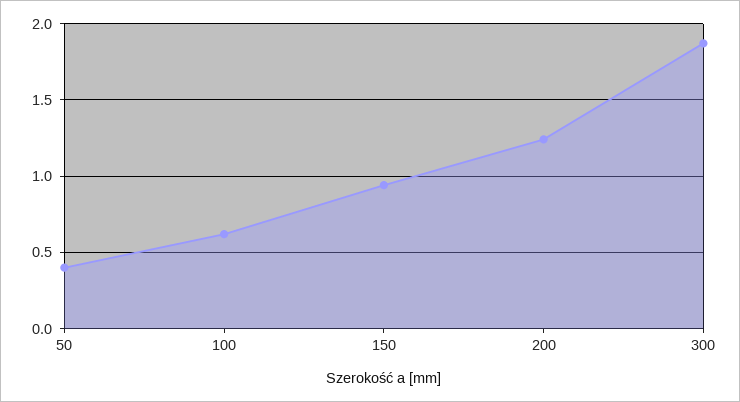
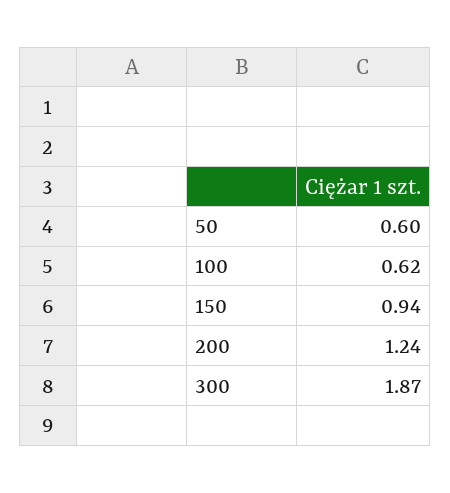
50: 0.4 -> 0.6

